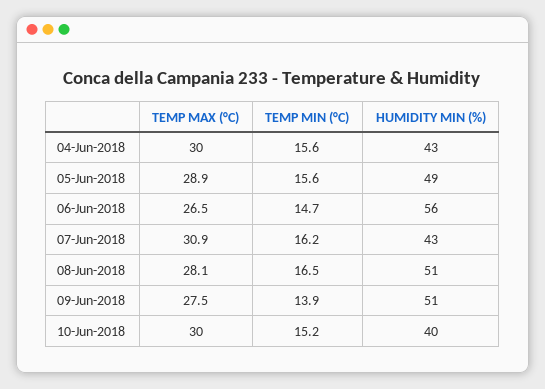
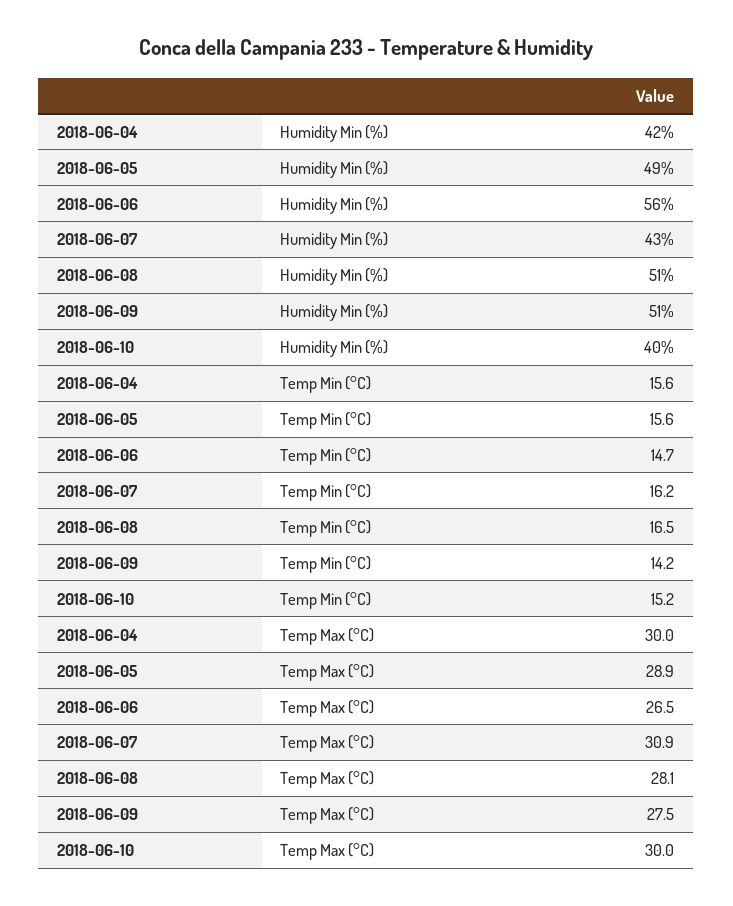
HUMIDITY MIN (%), 04-Jun-2018: 43 -> 42
TEMP MIN (°C), 09-Jun-2018: 13.9 -> 14.2

